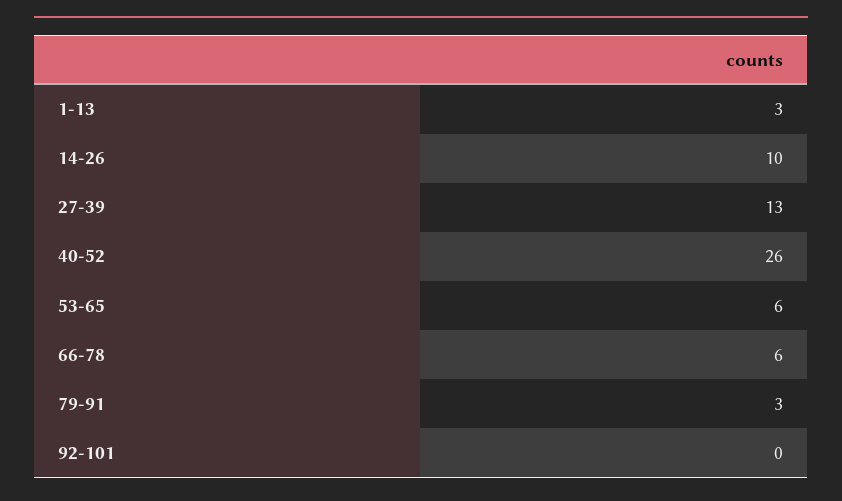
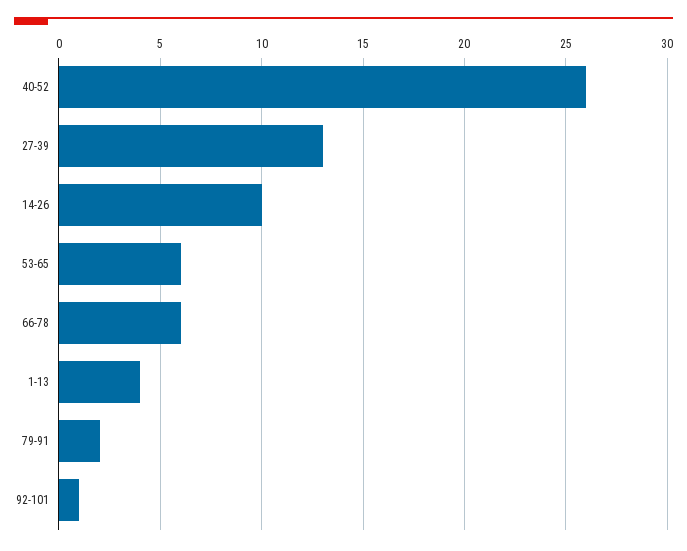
1-13: 3 -> 4
79-91: 3 -> 2
92-101: 0 -> 1

